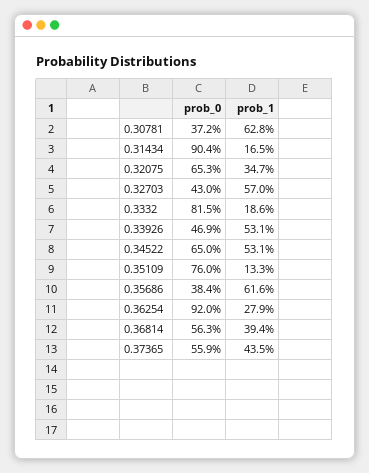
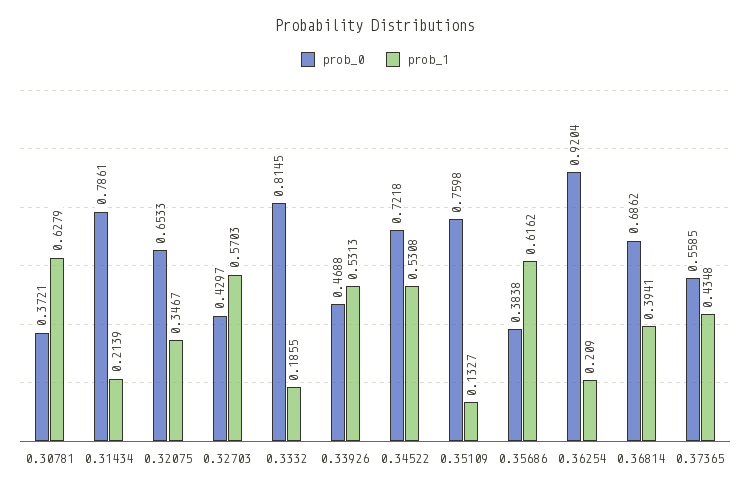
prob_0, 0.31434: 0.904 -> 0.7861
prob_1, 0.31434: 0.165 -> 0.2139
prob_0, 0.34522: 0.65 -> 0.7218
prob_1, 0.36254: 0.279 -> 0.209
prob_0, 0.36814: 0.563 -> 0.6862

